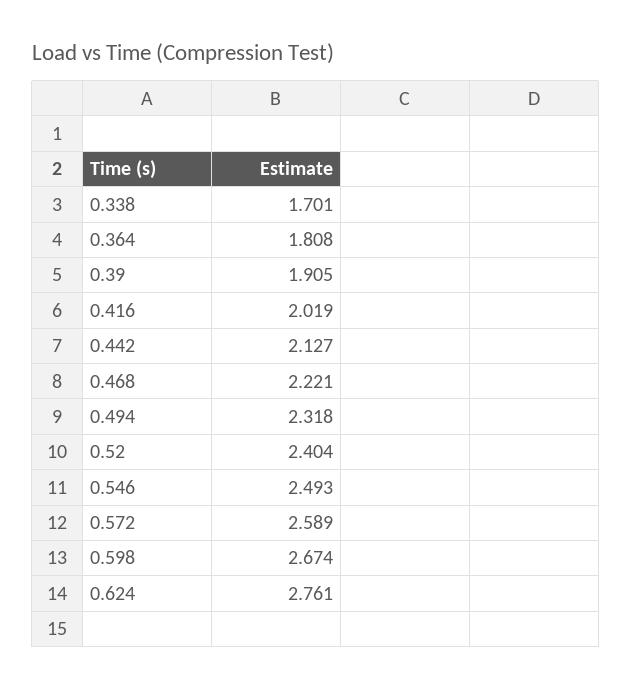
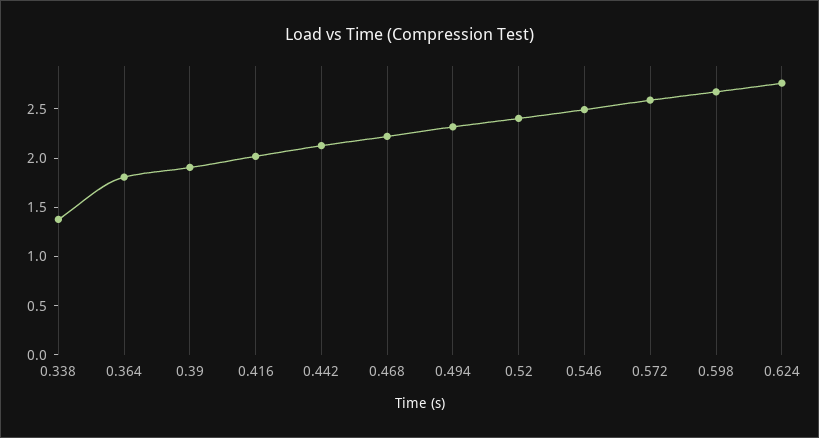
0.338: 1.701 -> 1.4

